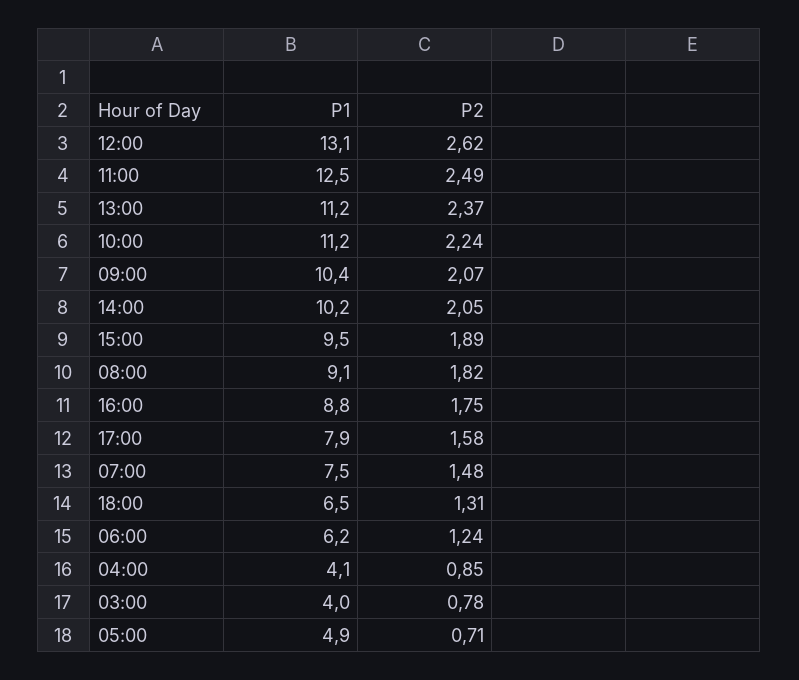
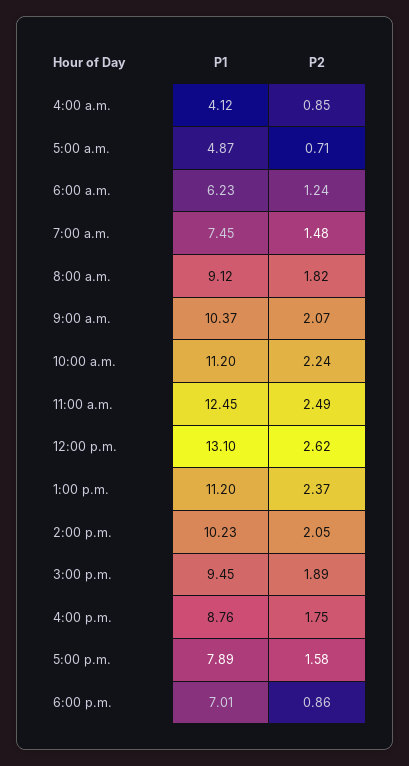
P1, 18:00: 6.5 -> 7.01
P2, 18:00: 1.31 -> 0.86
P1, 03:00: 4 -> none
P2, 03:00: 0.78 -> none

